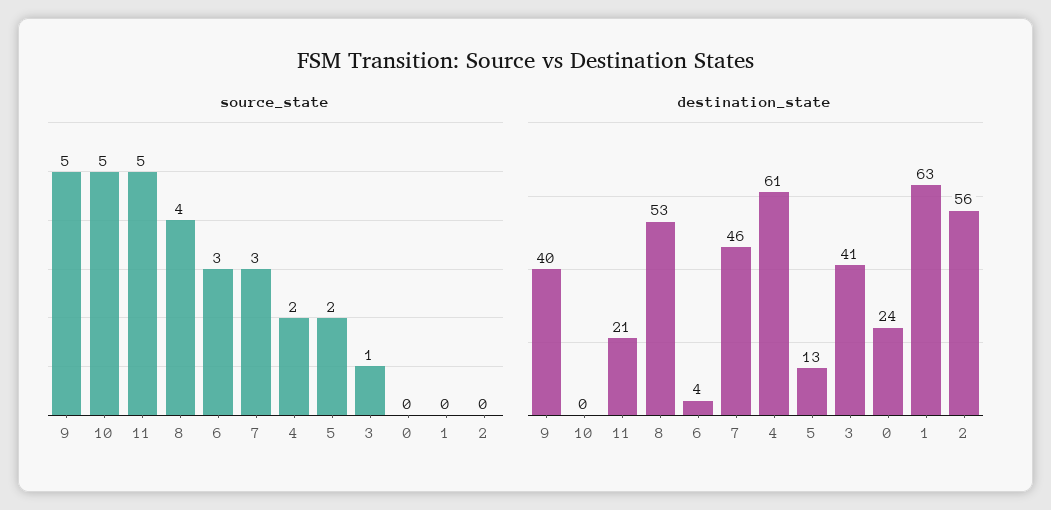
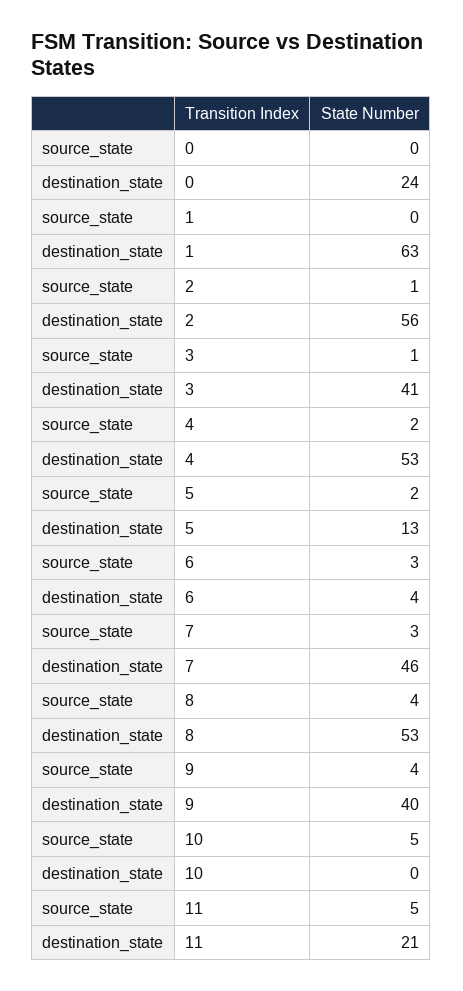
source_state, 9: 5 -> 4
source_state, 2: 0 -> 1
destination_state, 4: 61 -> 53

